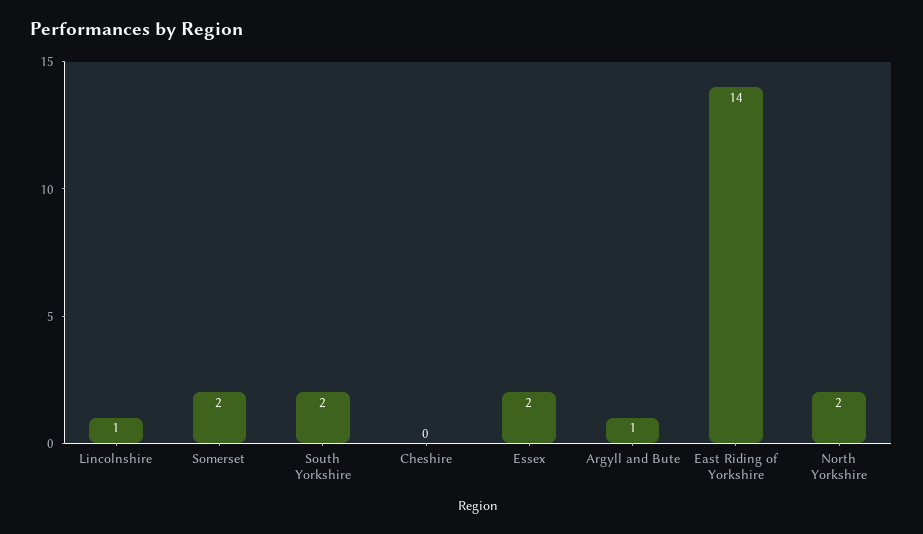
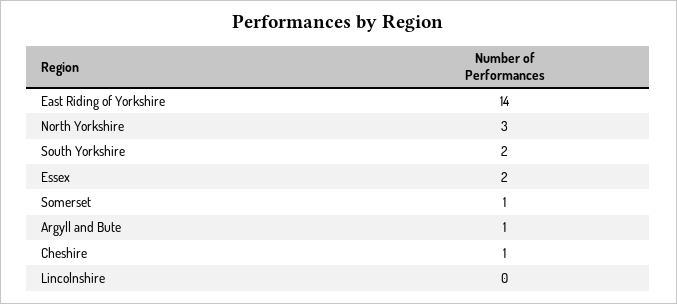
Lincolnshire: 1 -> 0
Somerset: 2 -> 1
Cheshire: 0 -> 1
North Yorkshire: 2 -> 3

